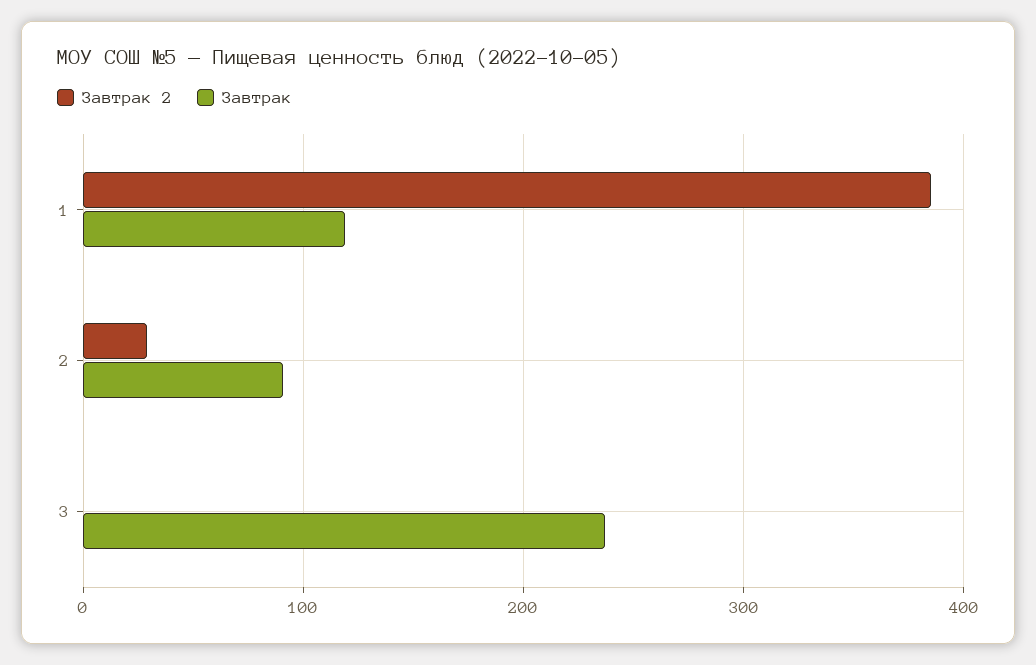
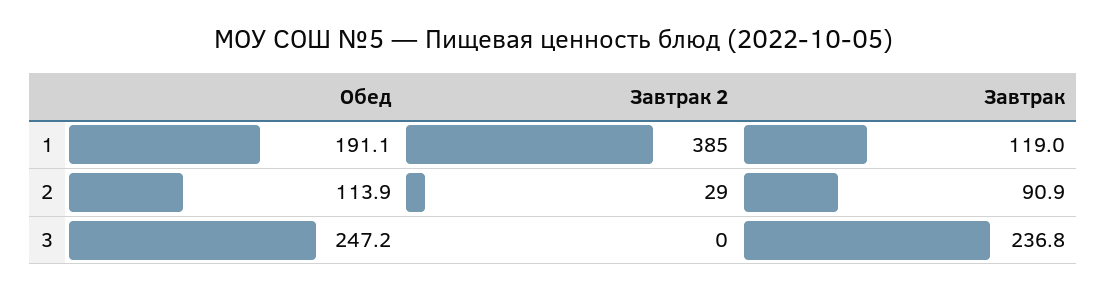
Обед, 1: none -> 191.1
Обед, 2: none -> 113.9
Обед, 3: none -> 247.2

